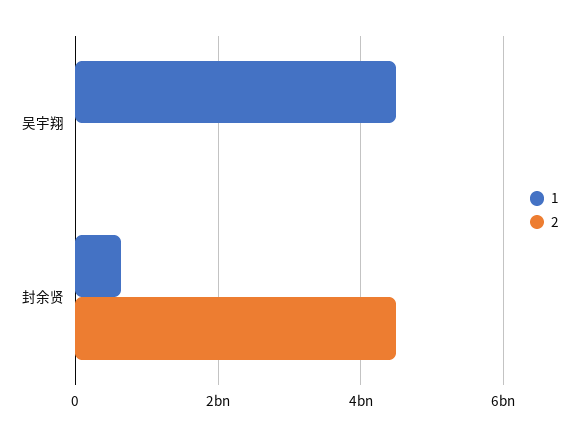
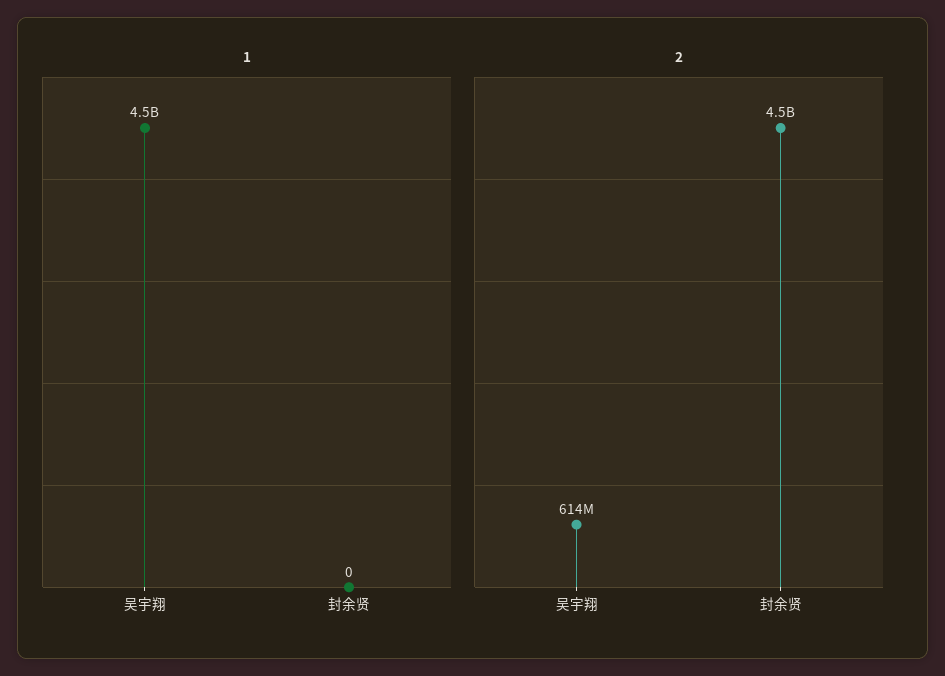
2, 吴宇翔: 0 -> 614000000
1, 封余贤: 600000000 -> 0

